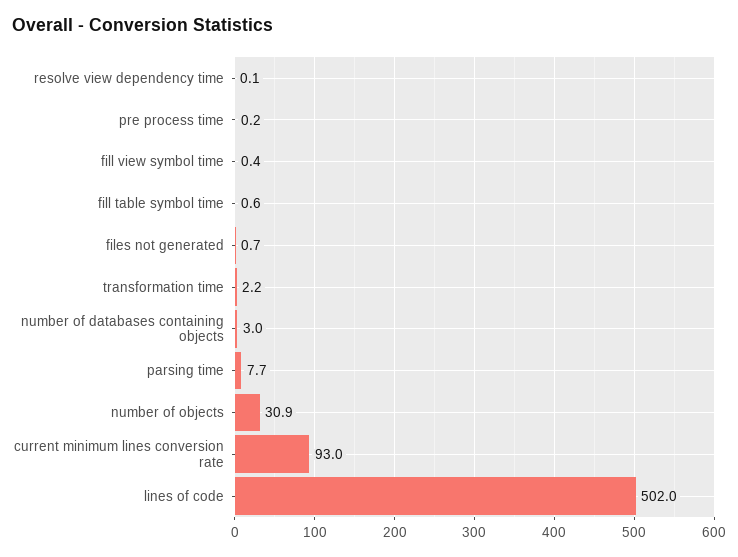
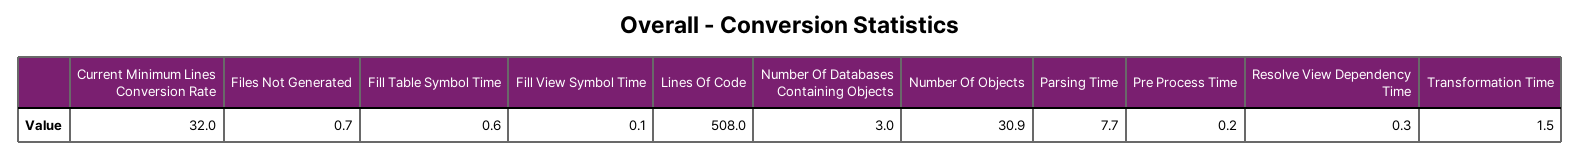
resolve view dependency time: 0.1 -> 0.3
fill view symbol time: 0.4 -> 0.1
transformation time: 2.2 -> 1.5
current minimum lines conversion rate: 93 -> 32
lines of code: 502 -> 508

